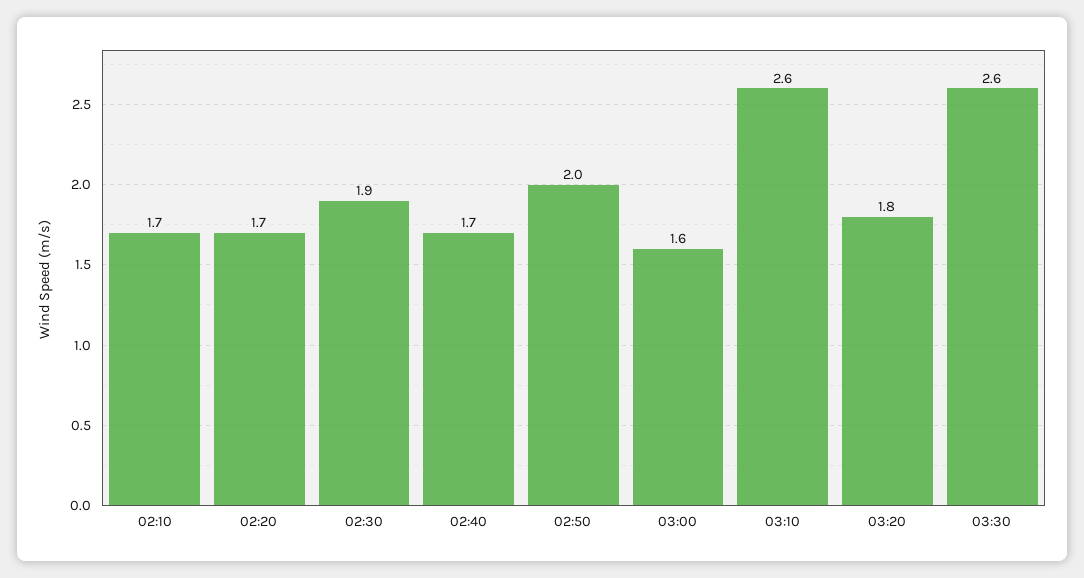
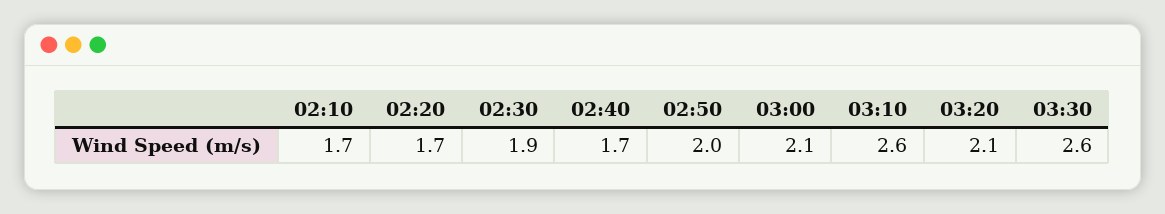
03:00: 1.6 -> 2.1
03:20: 1.8 -> 2.1

